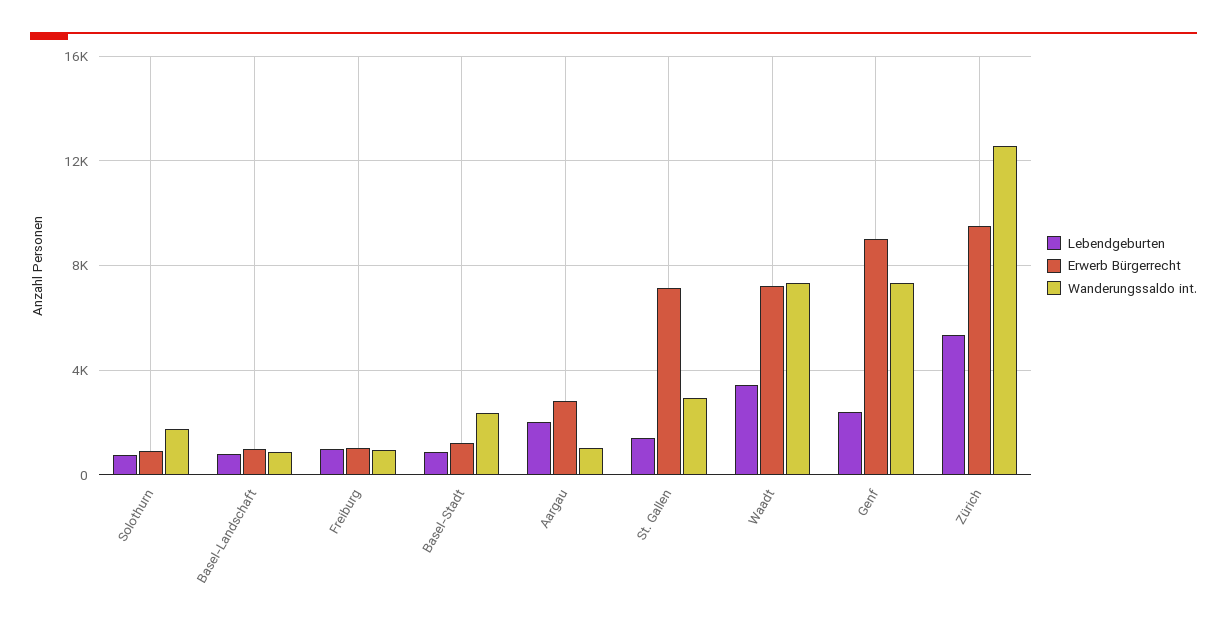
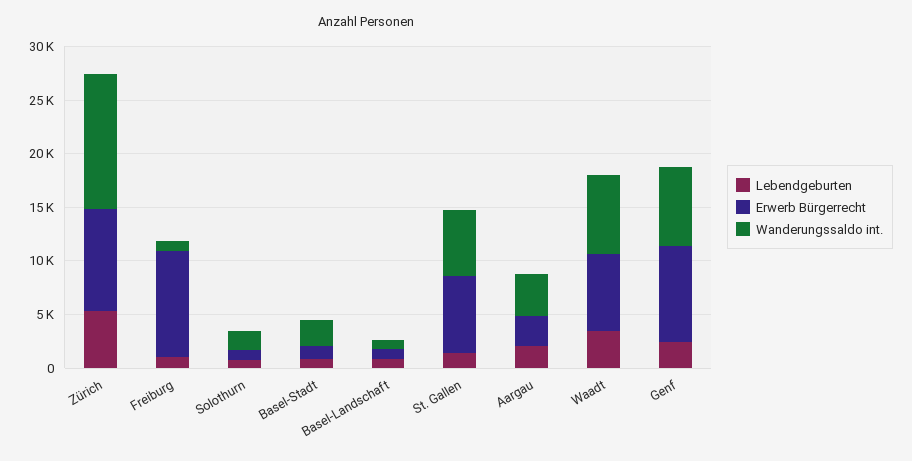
Erwerb Bürgerrecht, Freiburg: 1000 -> 10000
Wanderungssaldo int., Aargau: 1000 -> 4000
Wanderungssaldo int., St. Gallen: 3000 -> 6000

